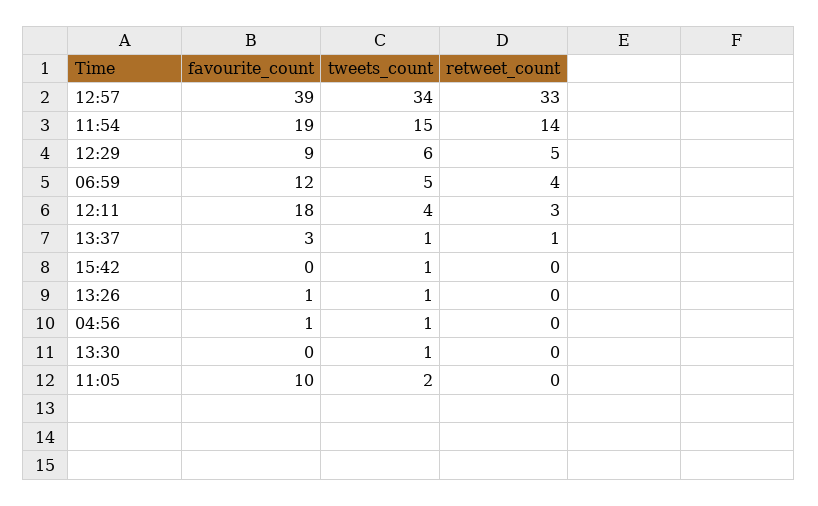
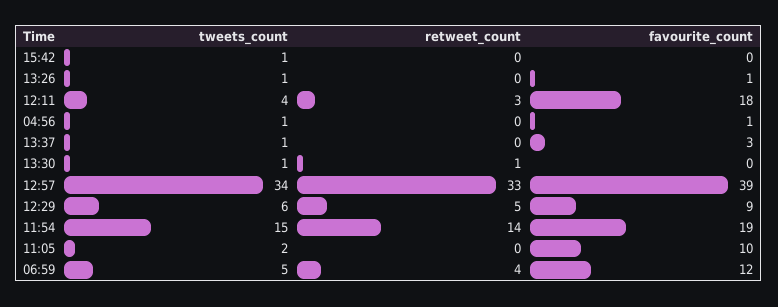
retweet_count, 13:37: 1 -> 0
retweet_count, 13:30: 0 -> 1

